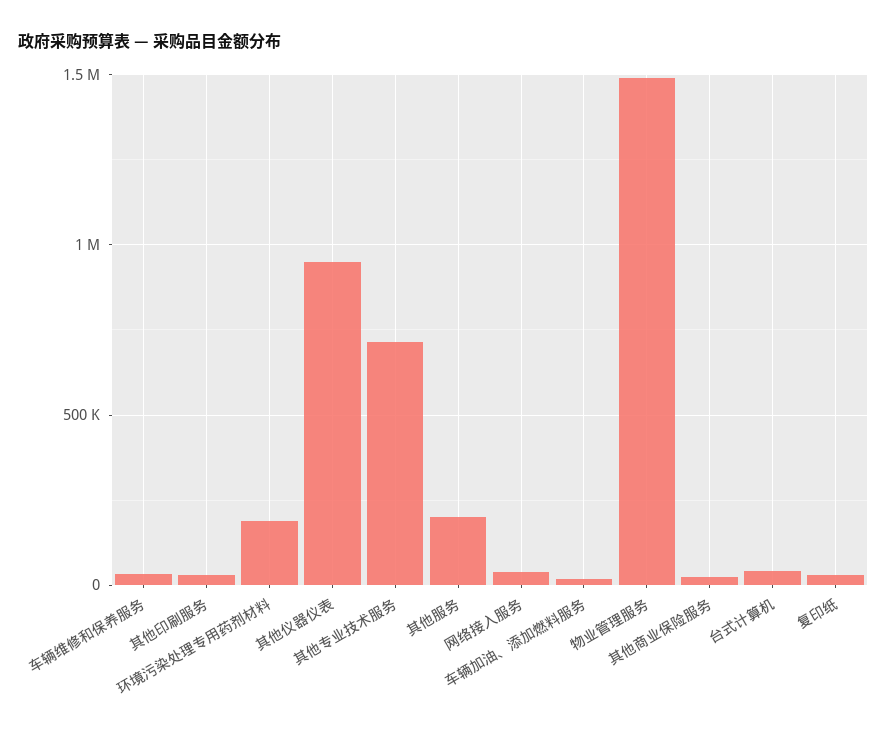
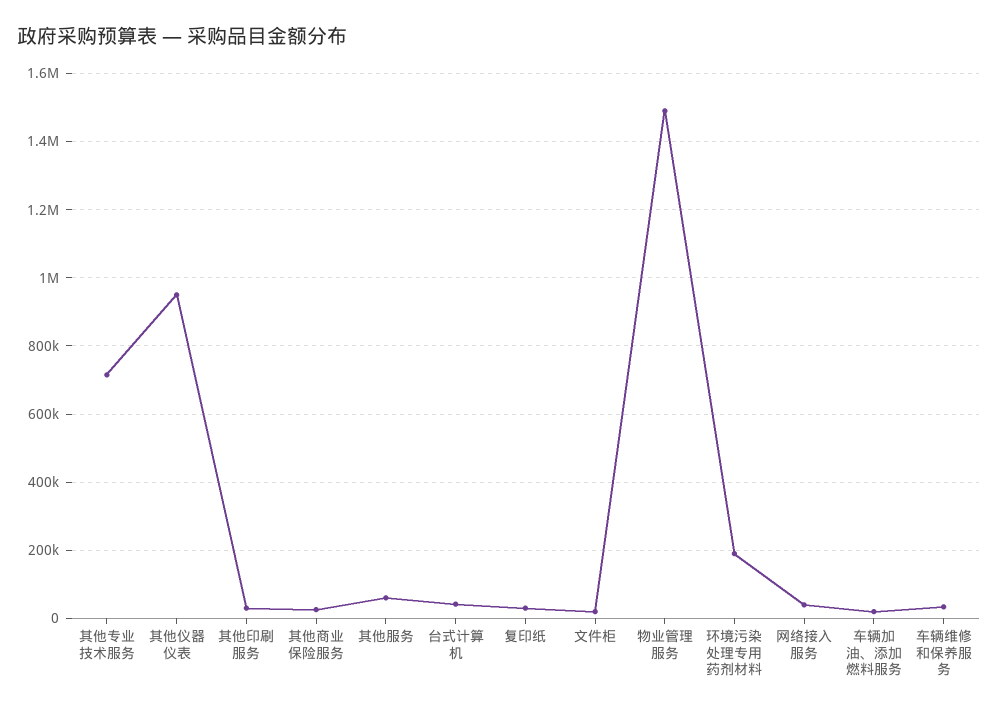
其他服务: 200000 -> 60000
文件柜: none -> 20000

